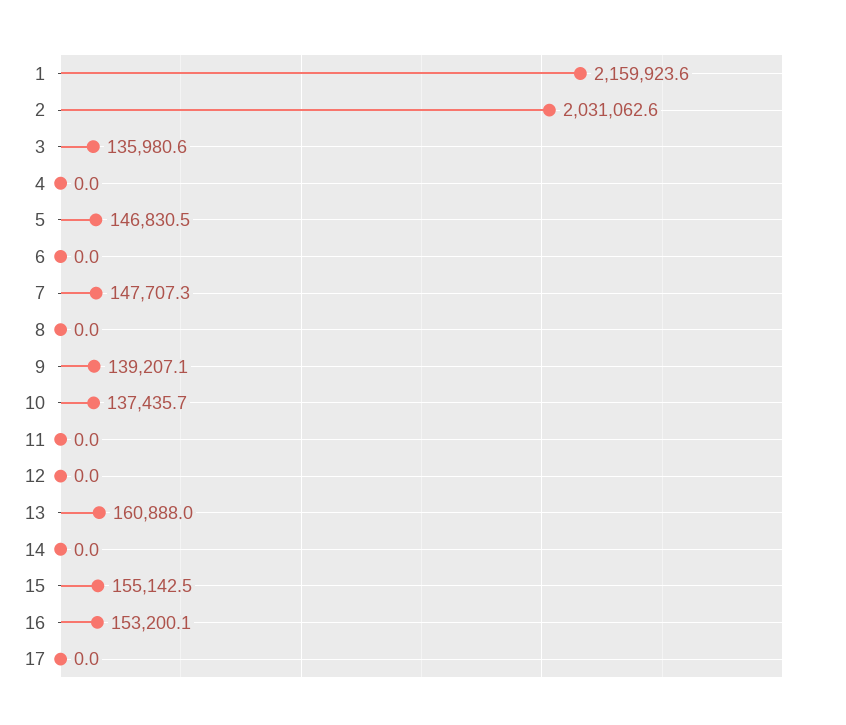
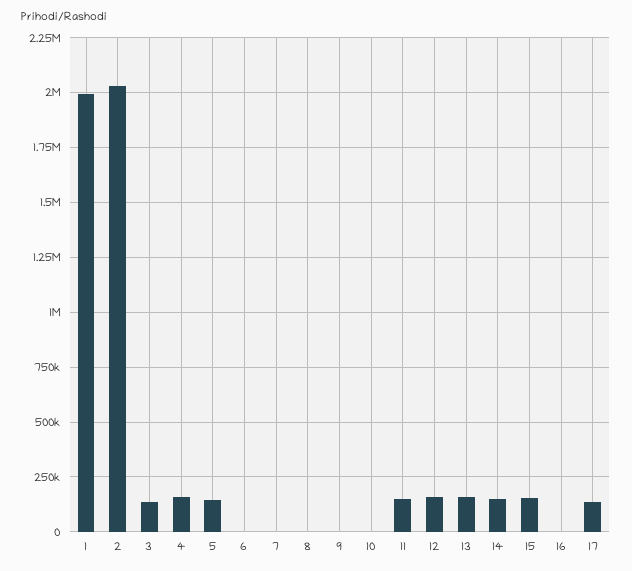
1: 2159923.6 -> 2000000
4: 0 -> 150000
7: 147707.3 -> 0
9: 139207.1 -> 0
10: 137435.7 -> 0
11: 0 -> 150000
12: 0 -> 150000
14: 0 -> 150000
16: 153200.1 -> 0
17: 0 -> 150000

